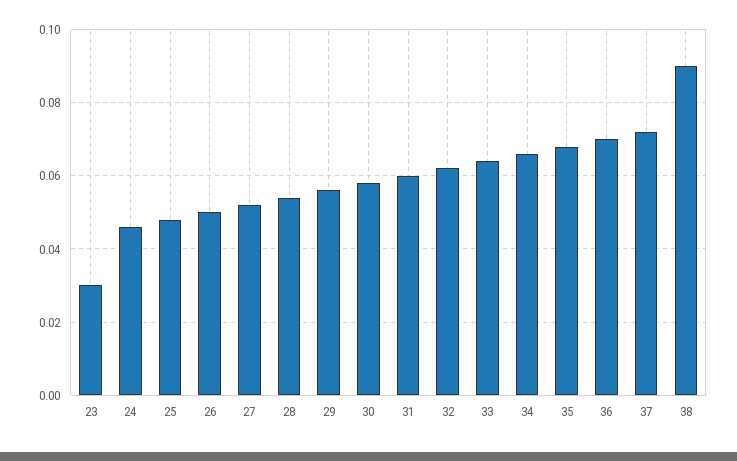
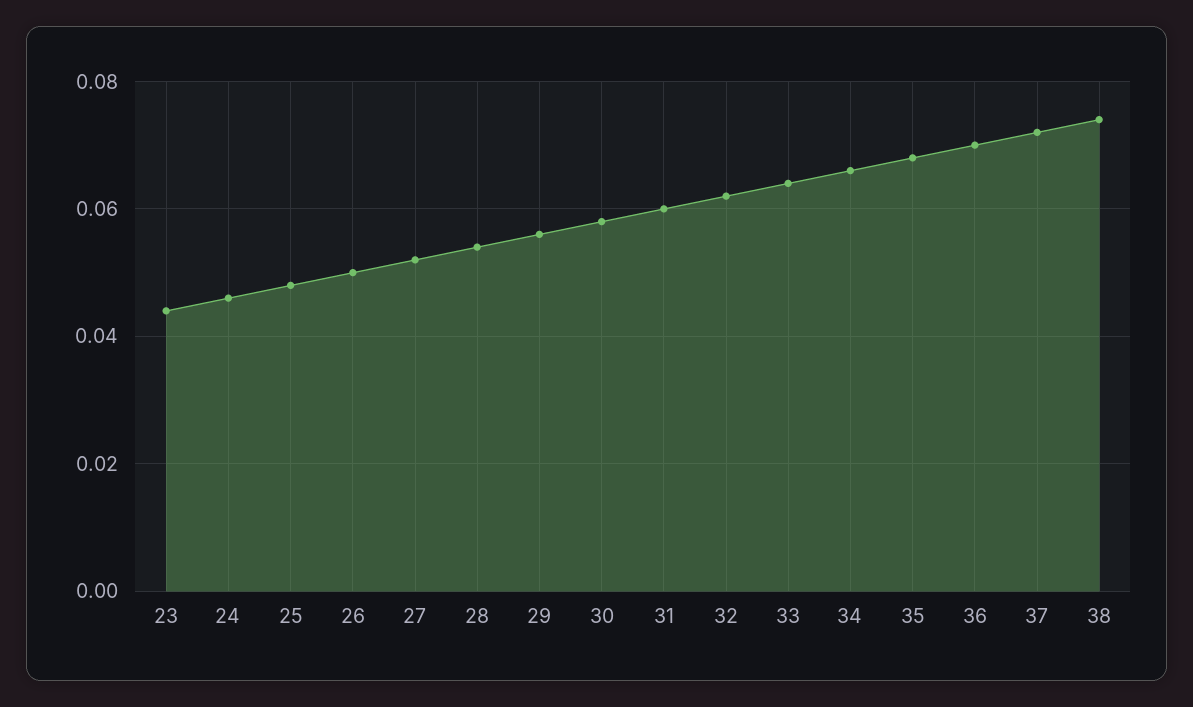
23: 0.03 -> 0.045
38: 0.09 -> 0.075

